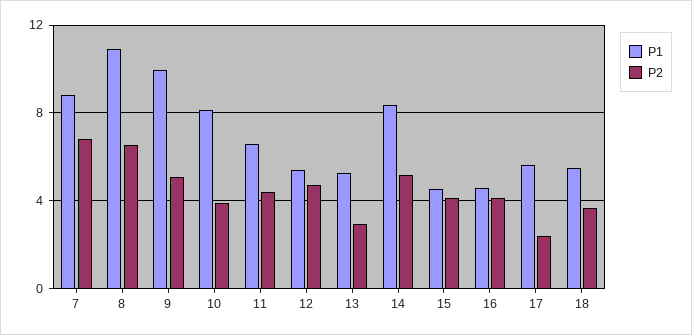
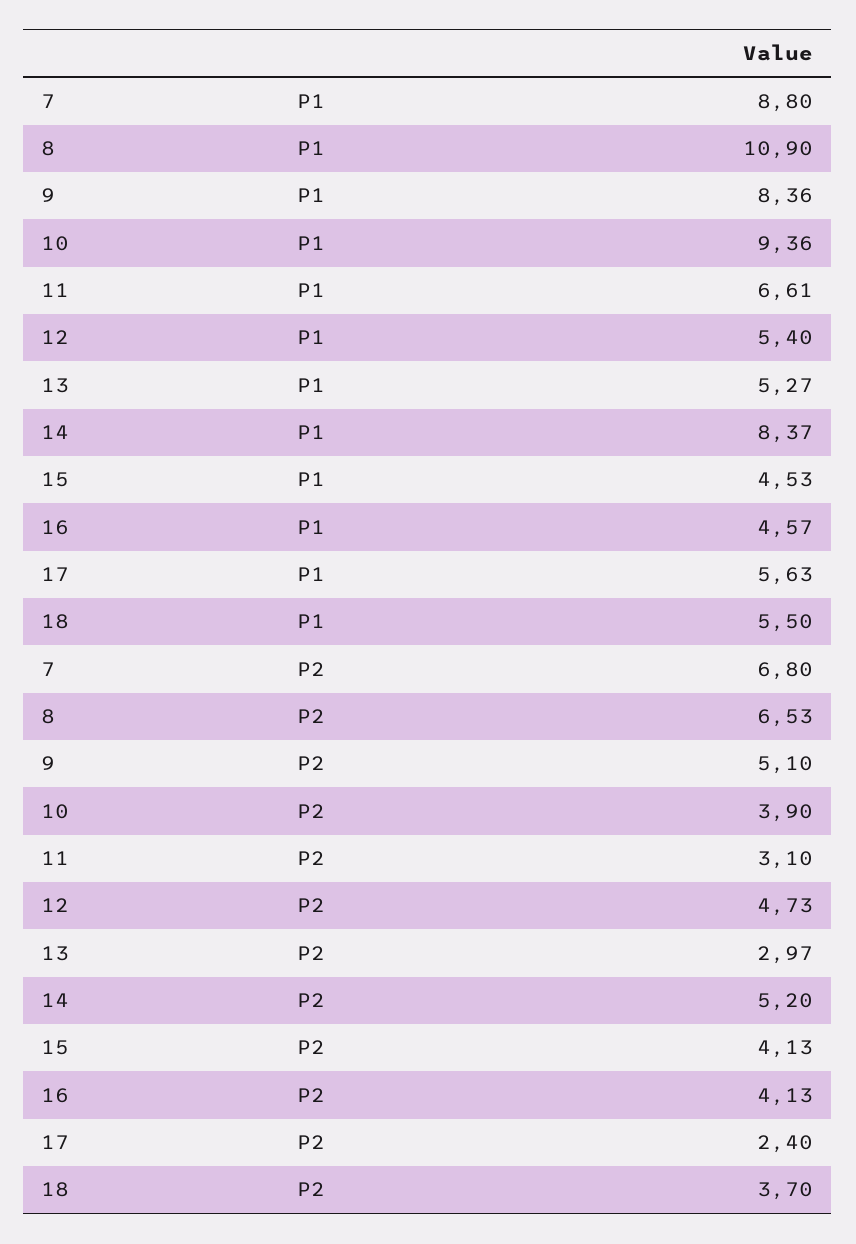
P1, 9: 10 -> 8.36
P1, 10: 8 -> 9.36
P2, 11: 4.5 -> 3.1

